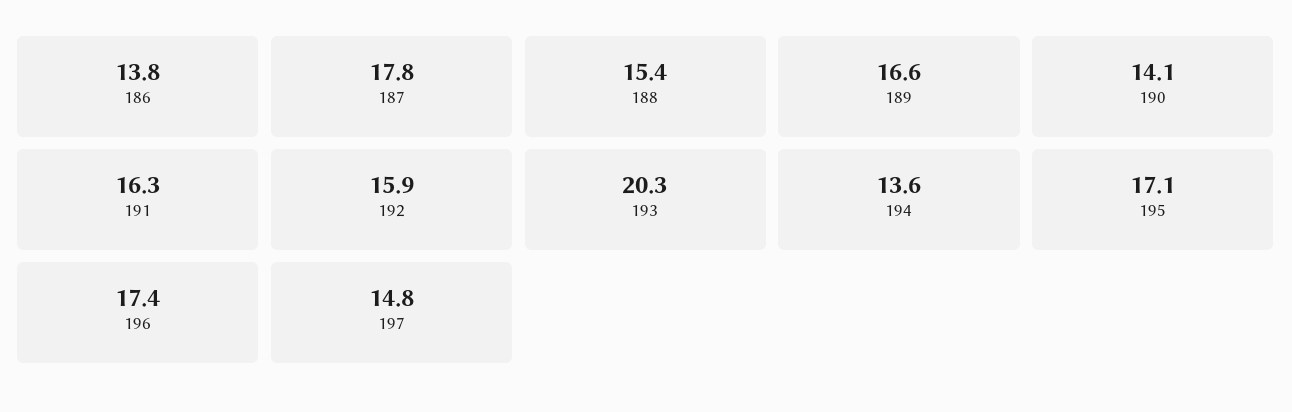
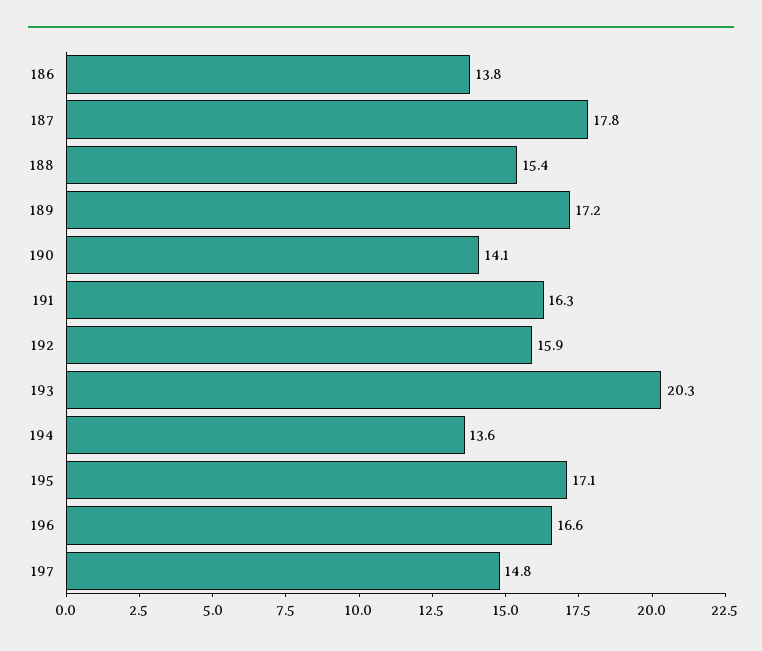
189: 16.6 -> 17.2
196: 17.4 -> 16.6

